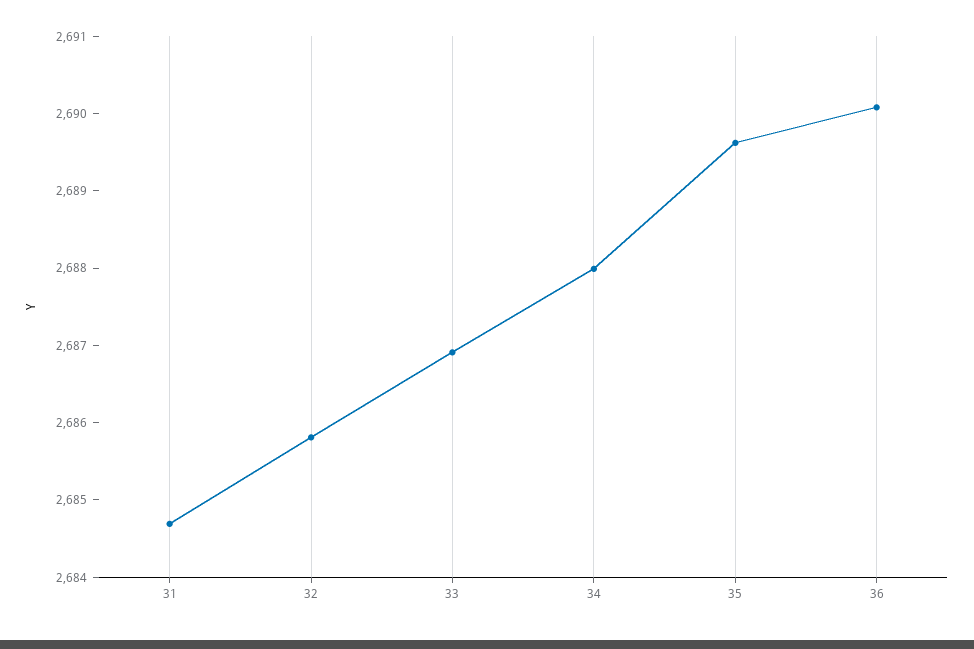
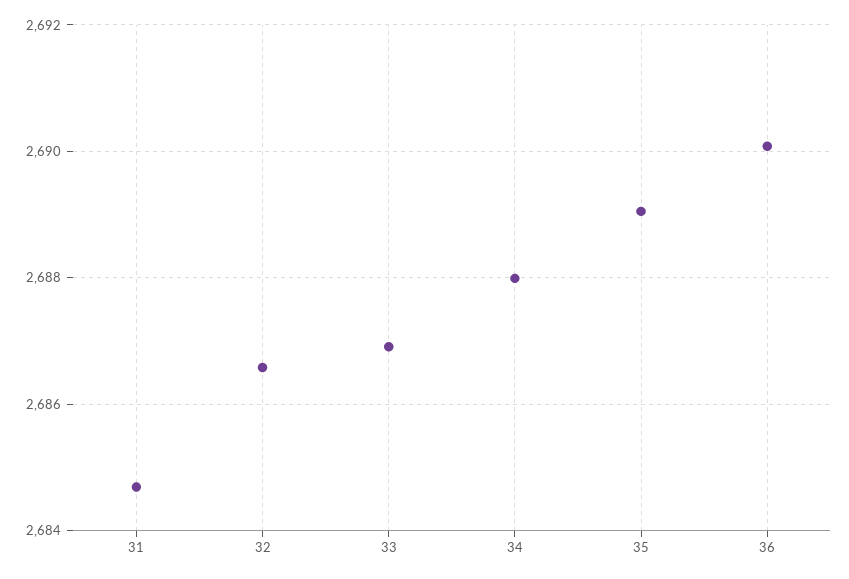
32: 2685.8 -> 2686.6
35: 2689.6 -> 2689

